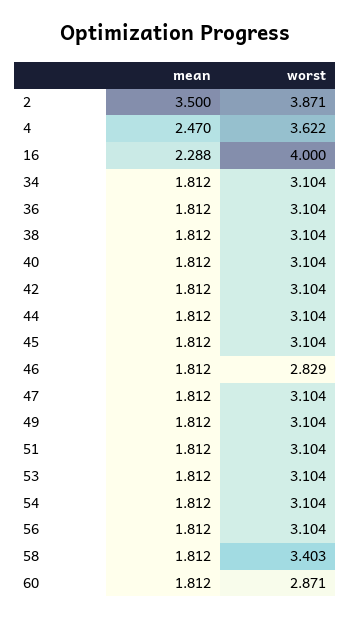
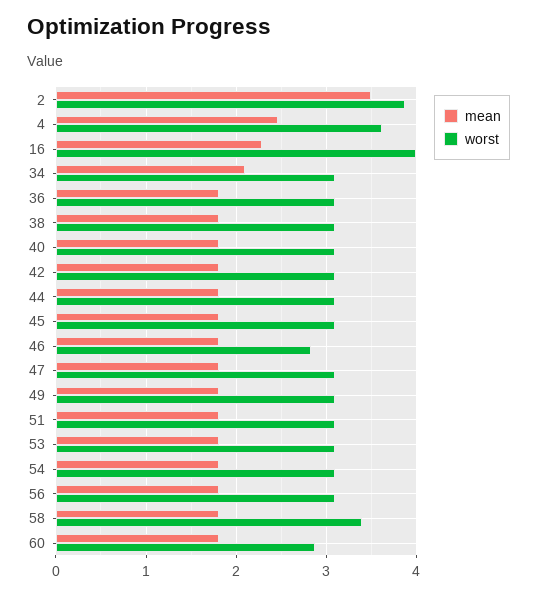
mean, 34: 1.812 -> 2.1

